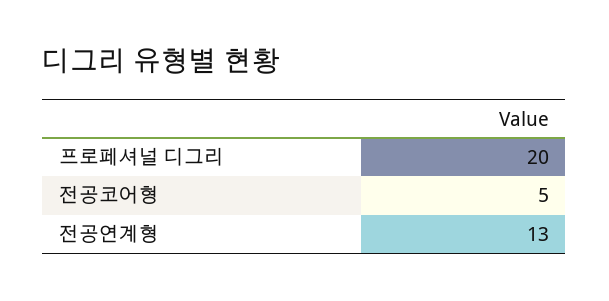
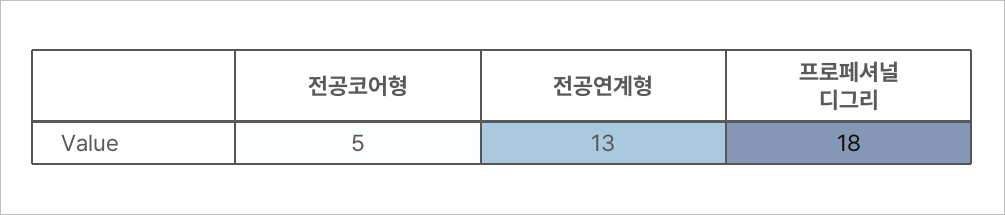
프로페셔널 디그리: 20 -> 18

